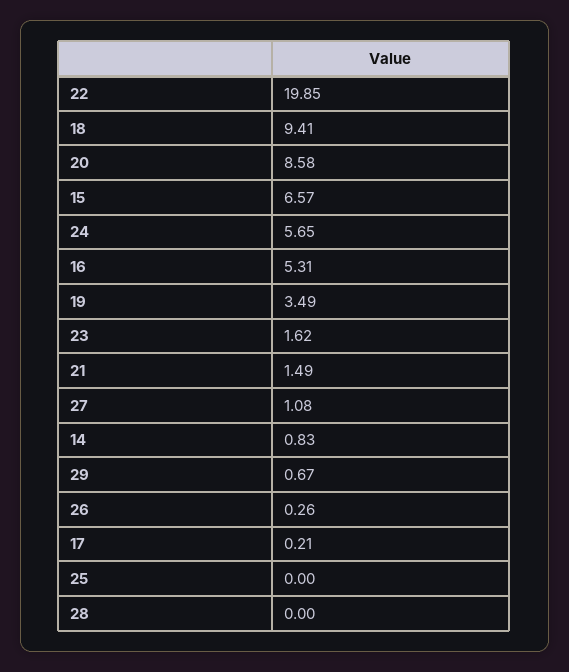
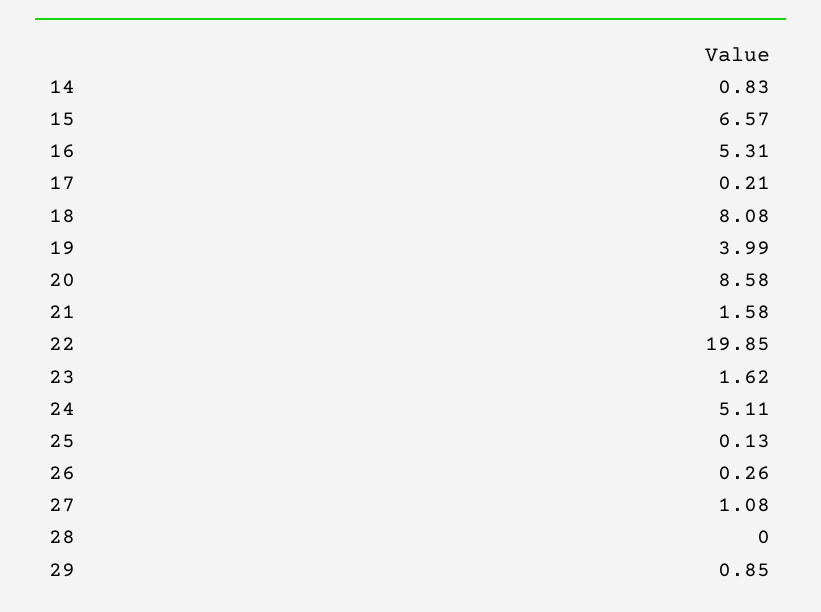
18: 9.41 -> 8.08
24: 5.65 -> 5.11
19: 3.49 -> 3.99
21: 1.49 -> 1.58
29: 0.67 -> 0.85
25: 0 -> 0.13

